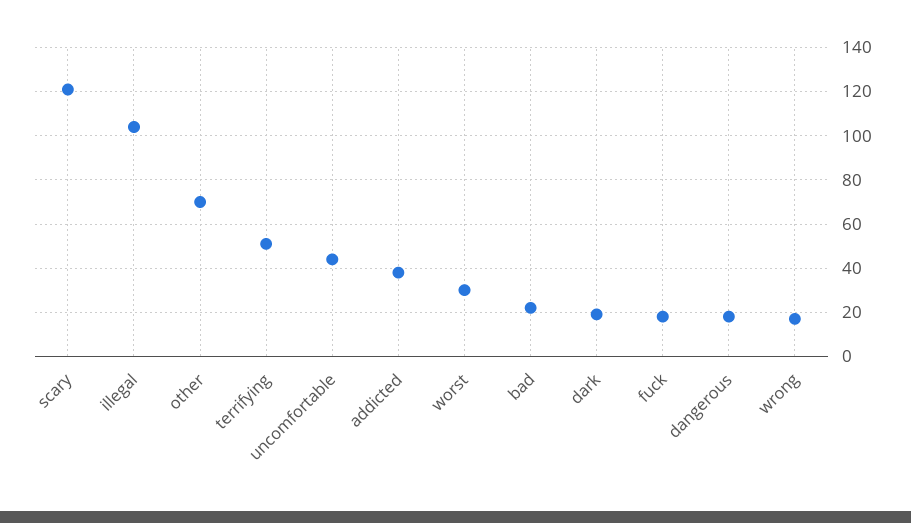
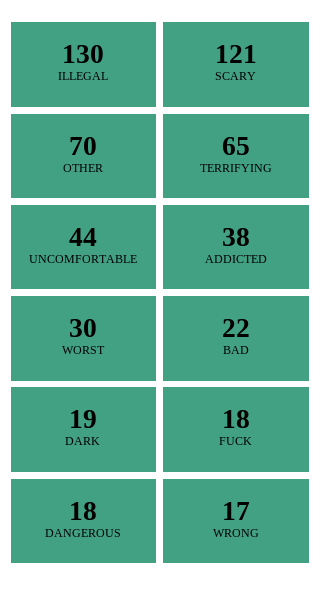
illegal: 105 -> 130
terrifying: 50 -> 65

